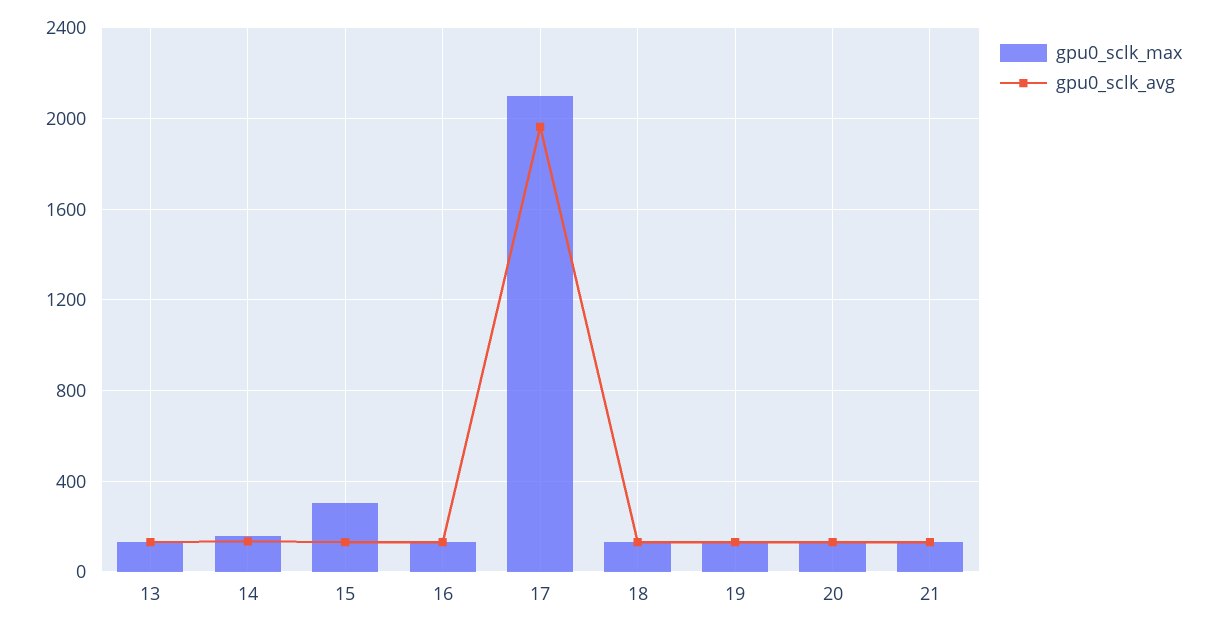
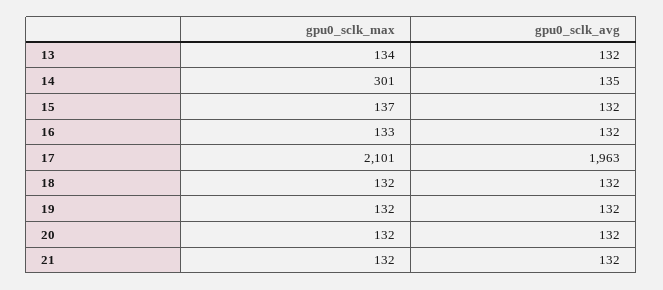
gpu0_sclk_max, 14: 150 -> 301
gpu0_sclk_max, 15: 300 -> 137

